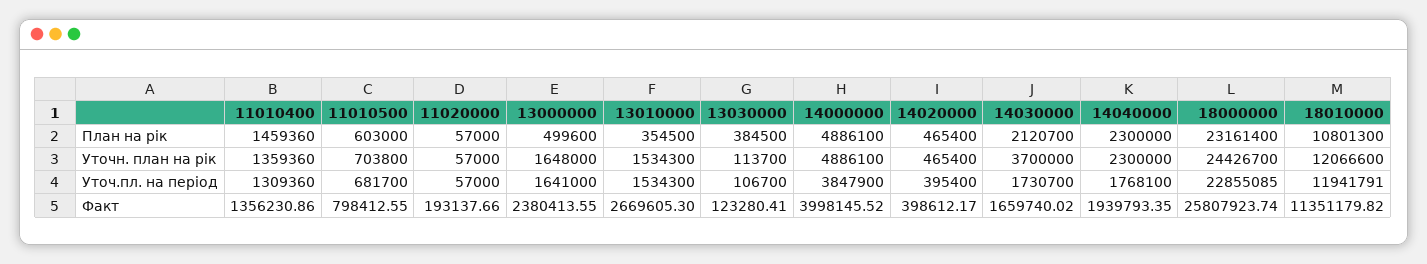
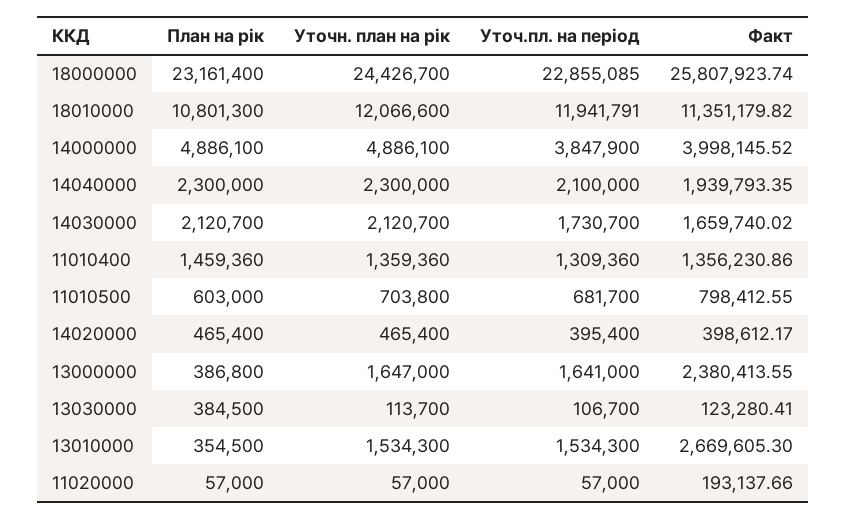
13000000, План на рік: 499600 -> 386800
13000000, Уточн. план на рік: 1648000 -> 1647000
14030000, Уточн. план на рік: 3700000 -> 2120700
14040000, Уточ.пл. на період: 1768100 -> 2100000

